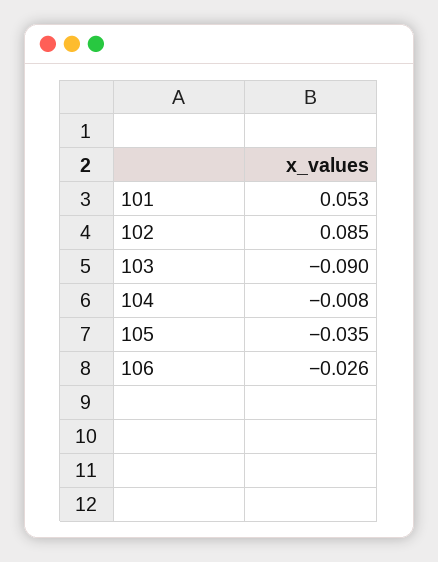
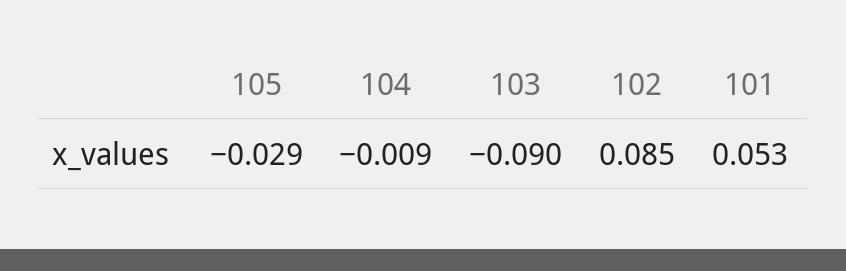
104: -0.008 -> -0.009
105: -0.035 -> -0.029
106: -0.026 -> none

